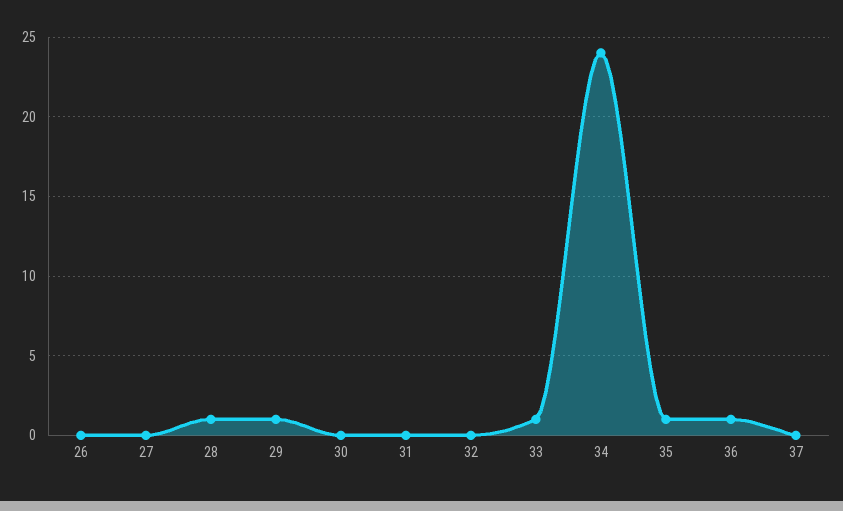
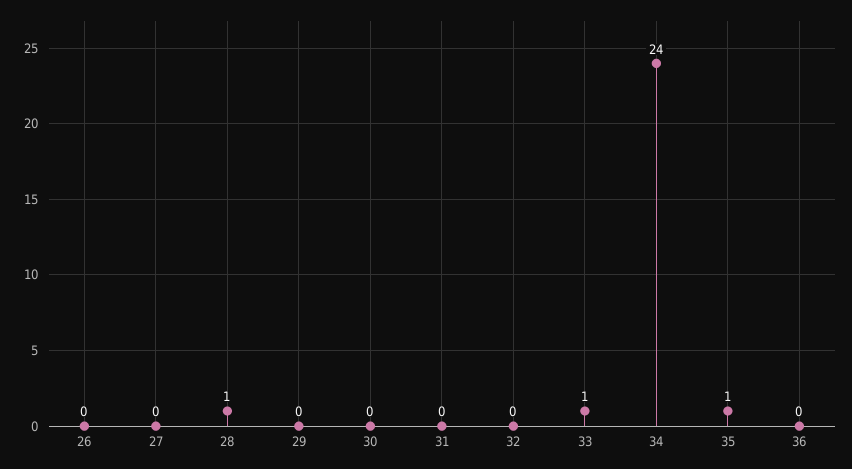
29: 1 -> 0
36: 1 -> 0
37: 0 -> none

